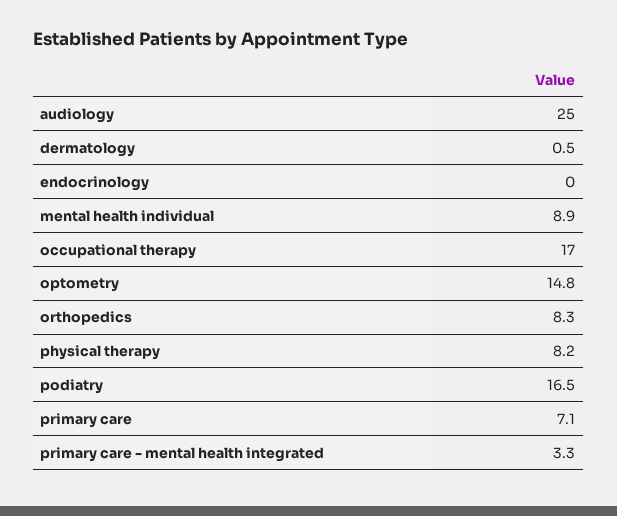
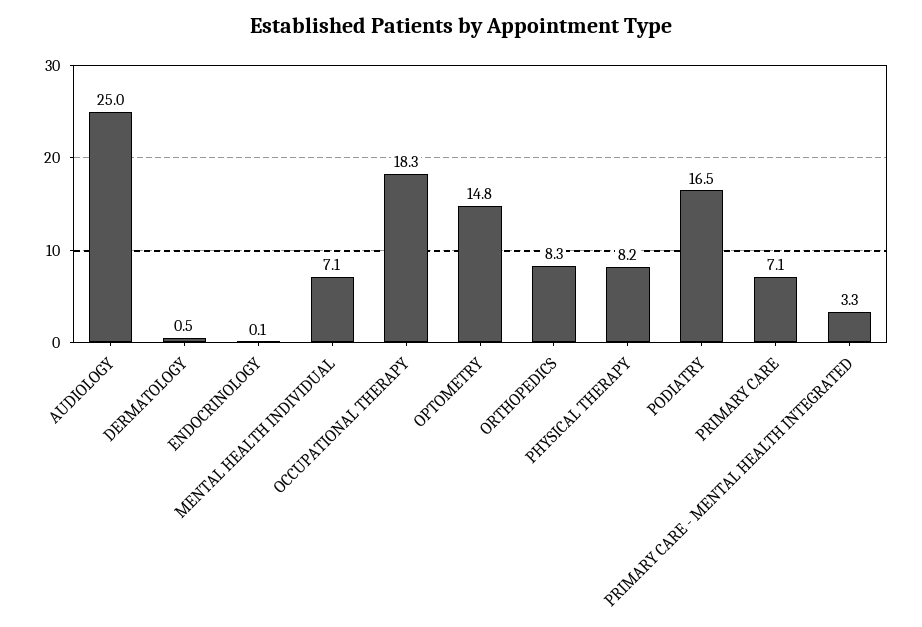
endocrinology: 0 -> 0.1
mental health individual: 8.9 -> 7.1
occupational therapy: 17 -> 18.3

